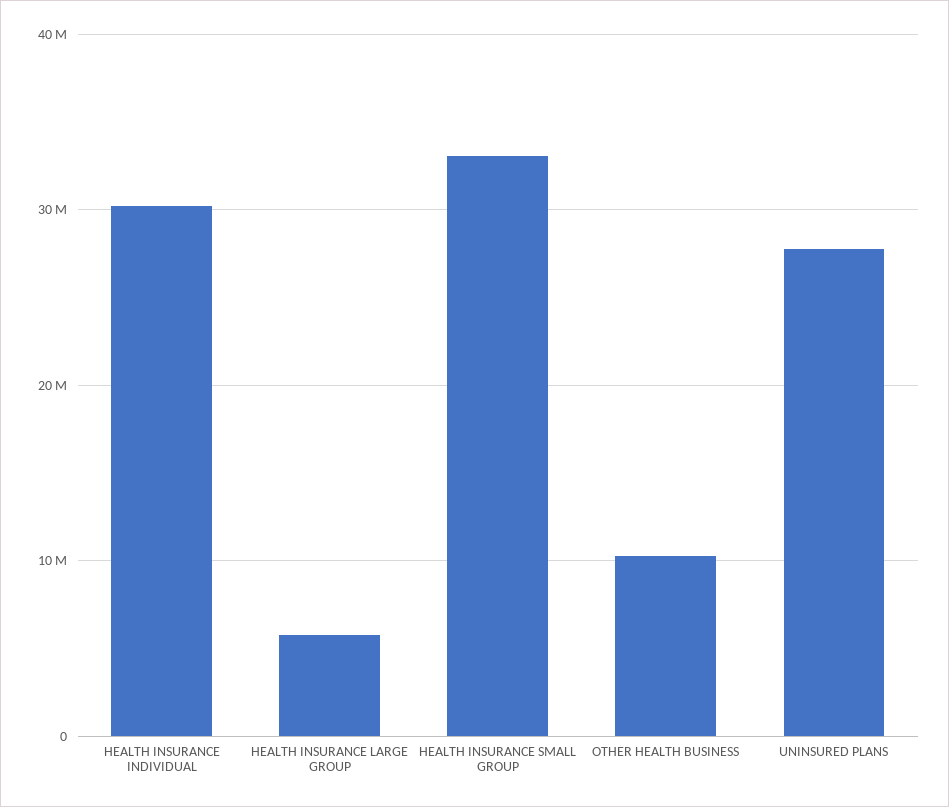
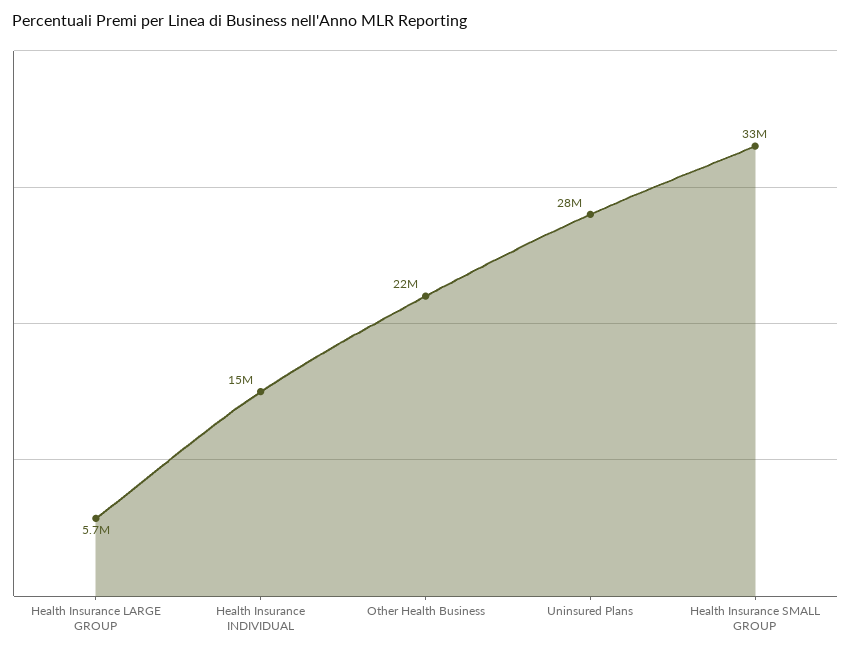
HEALTH INSURANCE INDIVIDUAL: 30000000 -> 15000000
OTHER HEALTH BUSINESS: 10000000 -> 22000000

